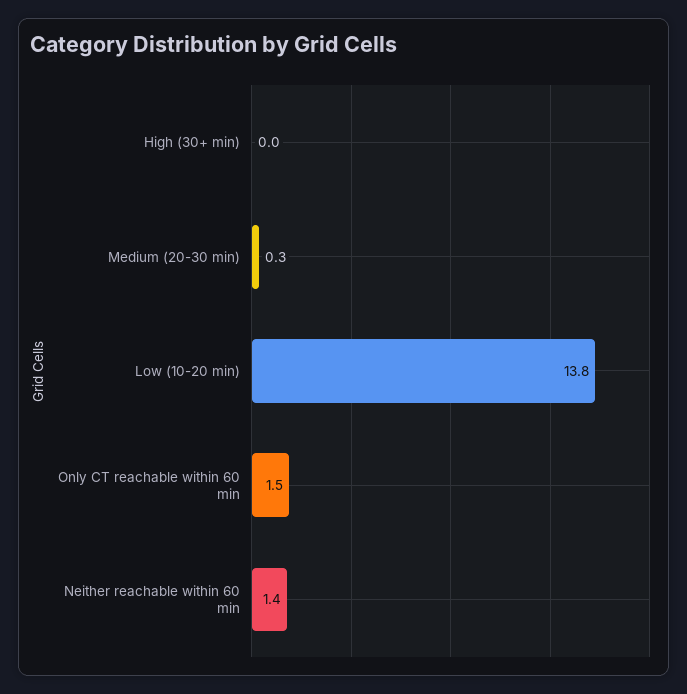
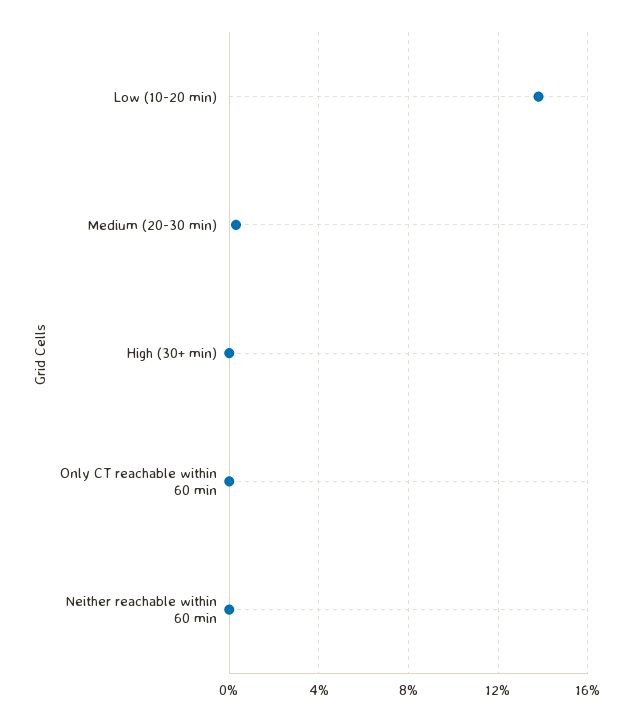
Only CT reachable within 60 min: 1.5 -> 0
Neither reachable within 60 min: 1.4 -> 0

